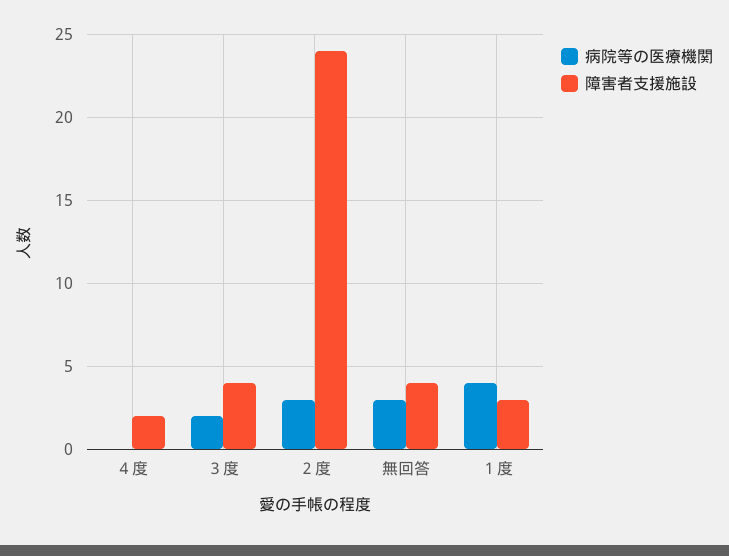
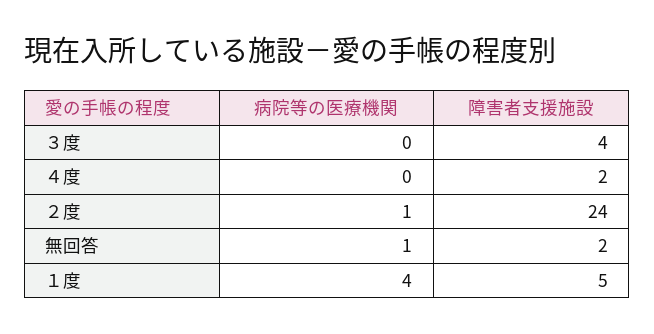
病院等の医療機関, ３度: 2 -> 0
病院等の医療機関, ２度: 3 -> 1
病院等の医療機関, 無回答: 3 -> 1
障害者支援施設, 無回答: 4 -> 2
障害者支援施設, １度: 3 -> 5

